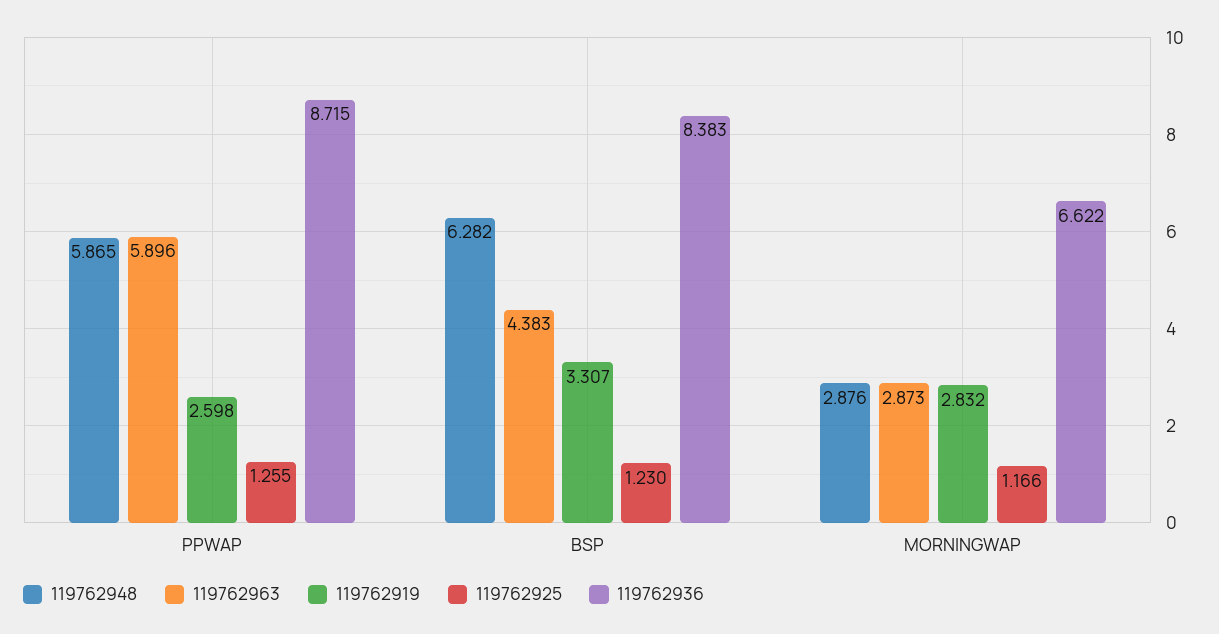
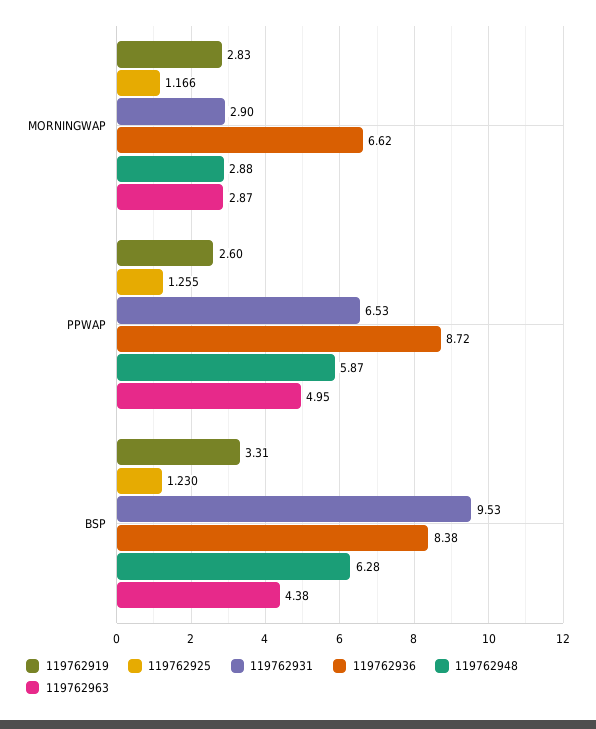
119762963, PPWAP: 5.896 -> 4.95
119762931, MORNINGWAP: none -> 2.9
119762931, PPWAP: none -> 6.53
119762931, BSP: none -> 9.53

